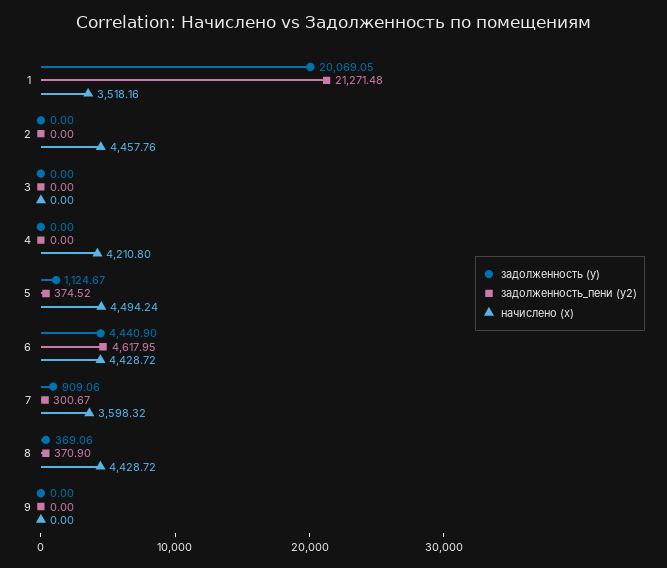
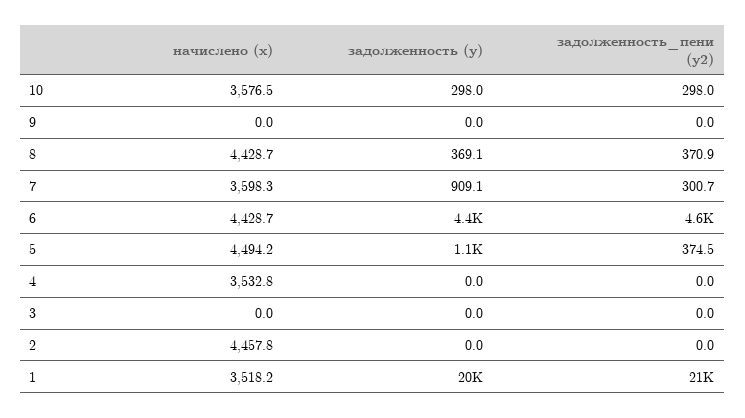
начислено (x), 4: 4210.8 -> 3532.8
начислено (x), 10: none -> 3576.5
задолженность (y), 10: none -> 298
задолженность_пени (y2), 10: none -> 298

